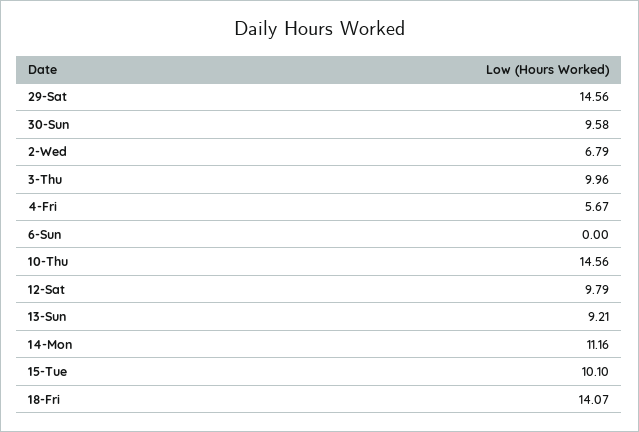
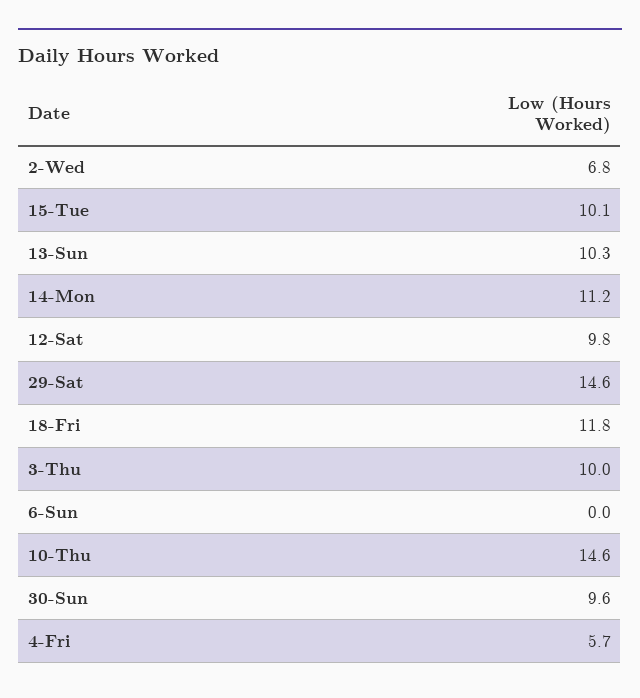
13-Sun: 9.21 -> 10.3
18-Fri: 14.07 -> 11.8

